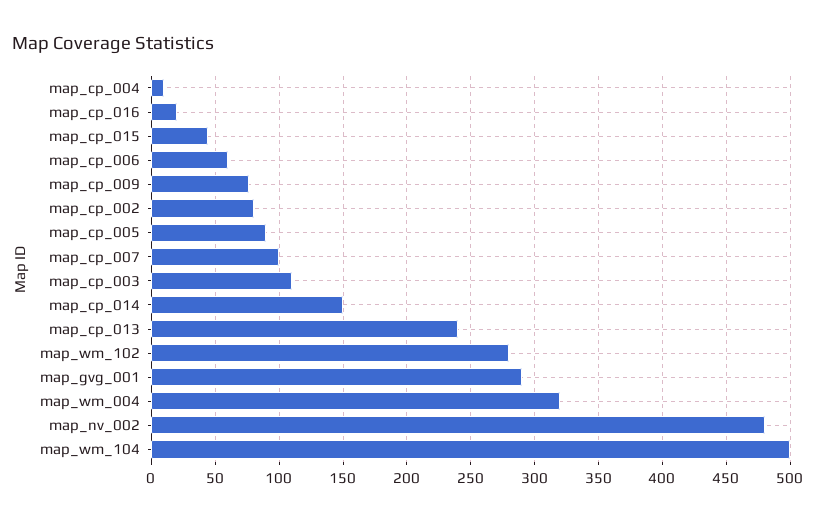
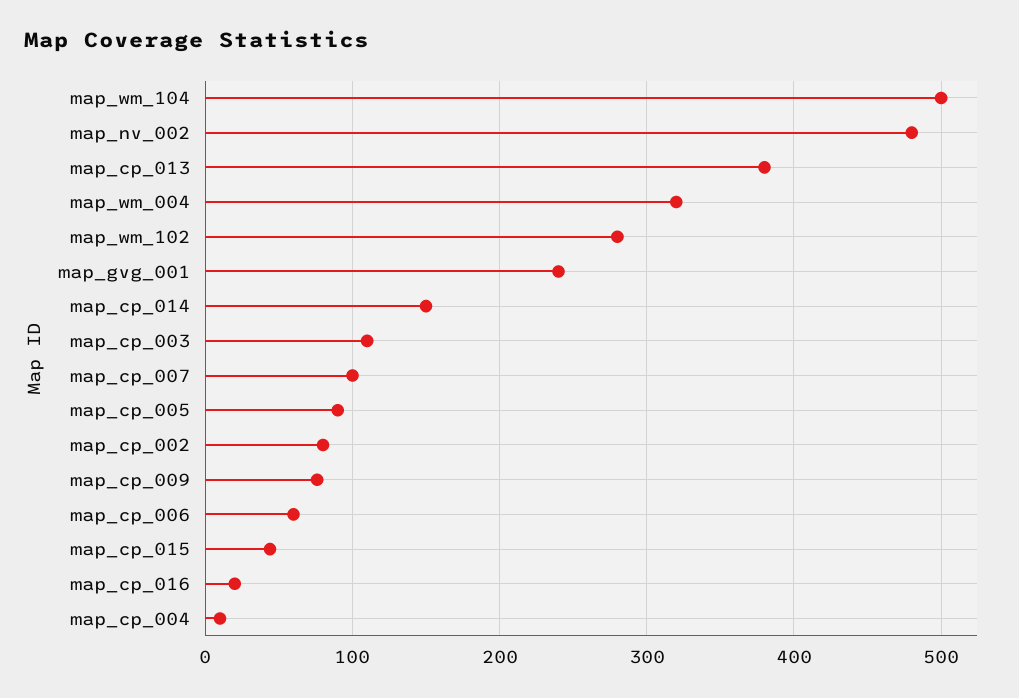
map_cp_013: 240 -> 380
map_gvg_001: 290 -> 240

